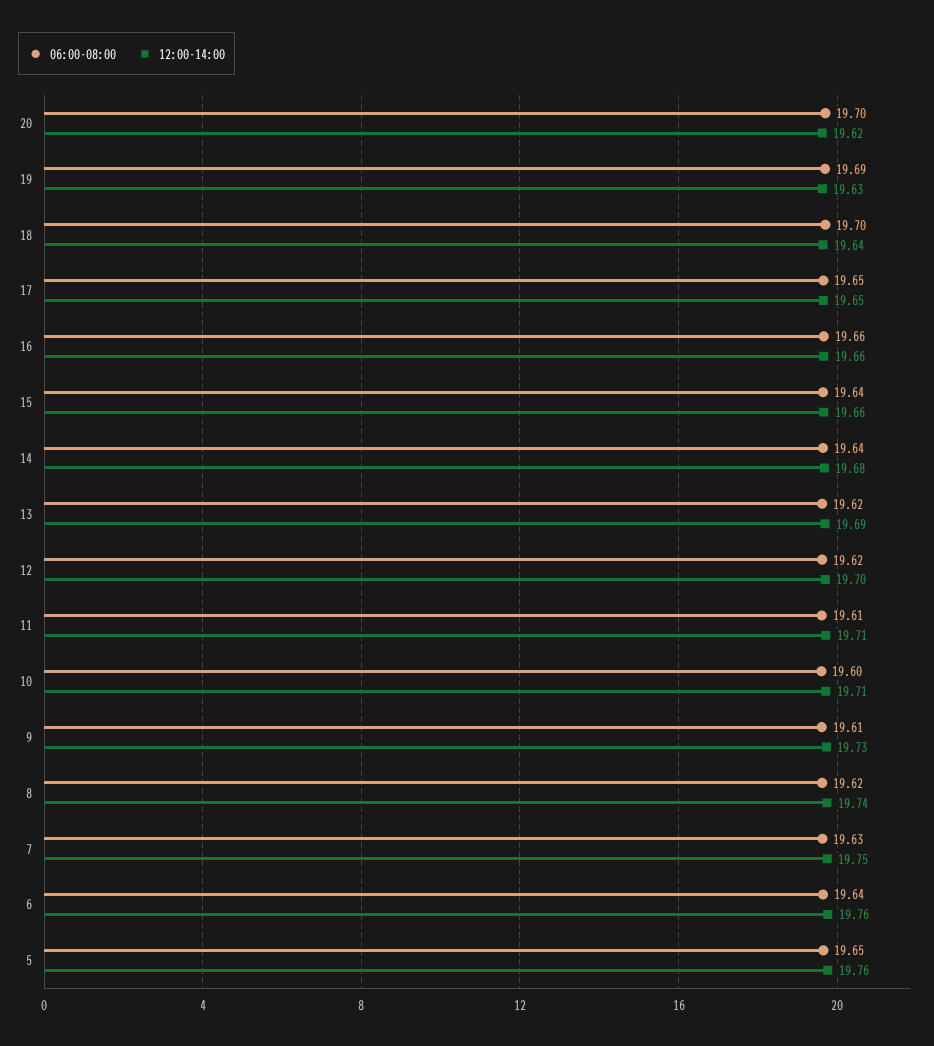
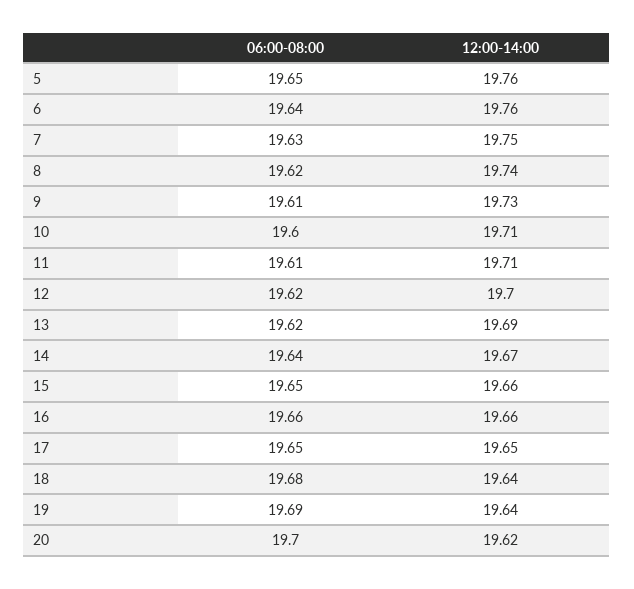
12:00-14:00, 19: 19.63 -> 19.64
06:00-08:00, 18: 19.7 -> 19.68
06:00-08:00, 15: 19.64 -> 19.65
12:00-14:00, 14: 19.68 -> 19.67

